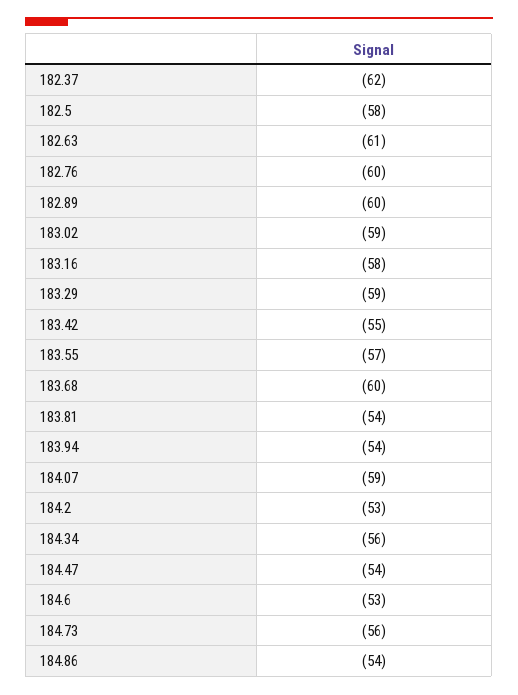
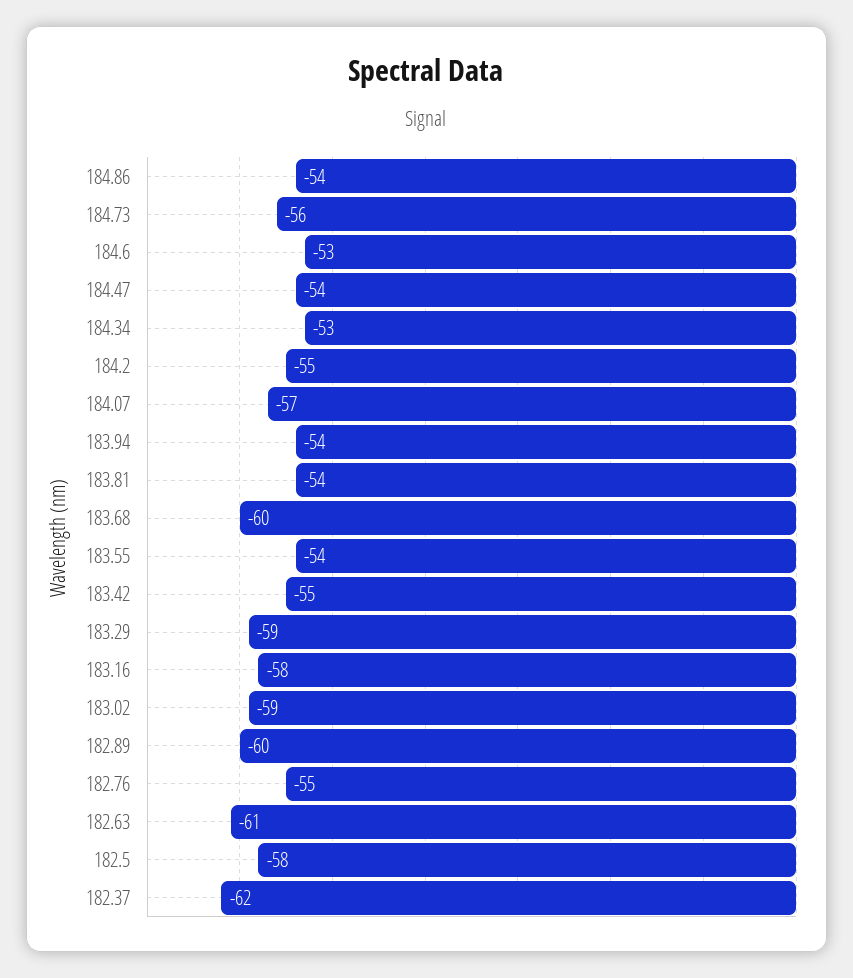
182.76: -60 -> -55
183.55: -57 -> -54
184.07: -59 -> -57
184.2: -53 -> -55
184.34: -56 -> -53

